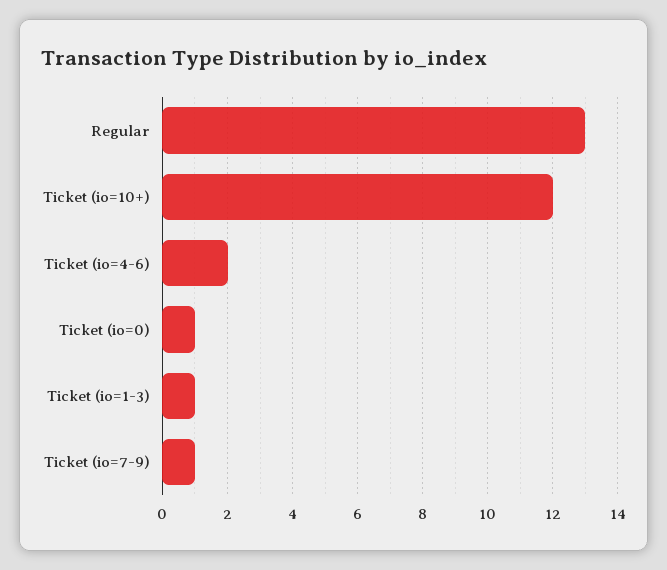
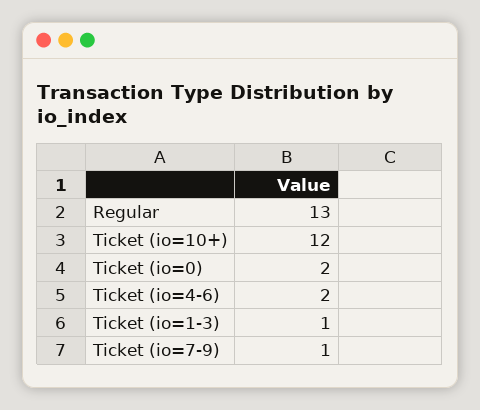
Ticket (io=0): 1 -> 2

